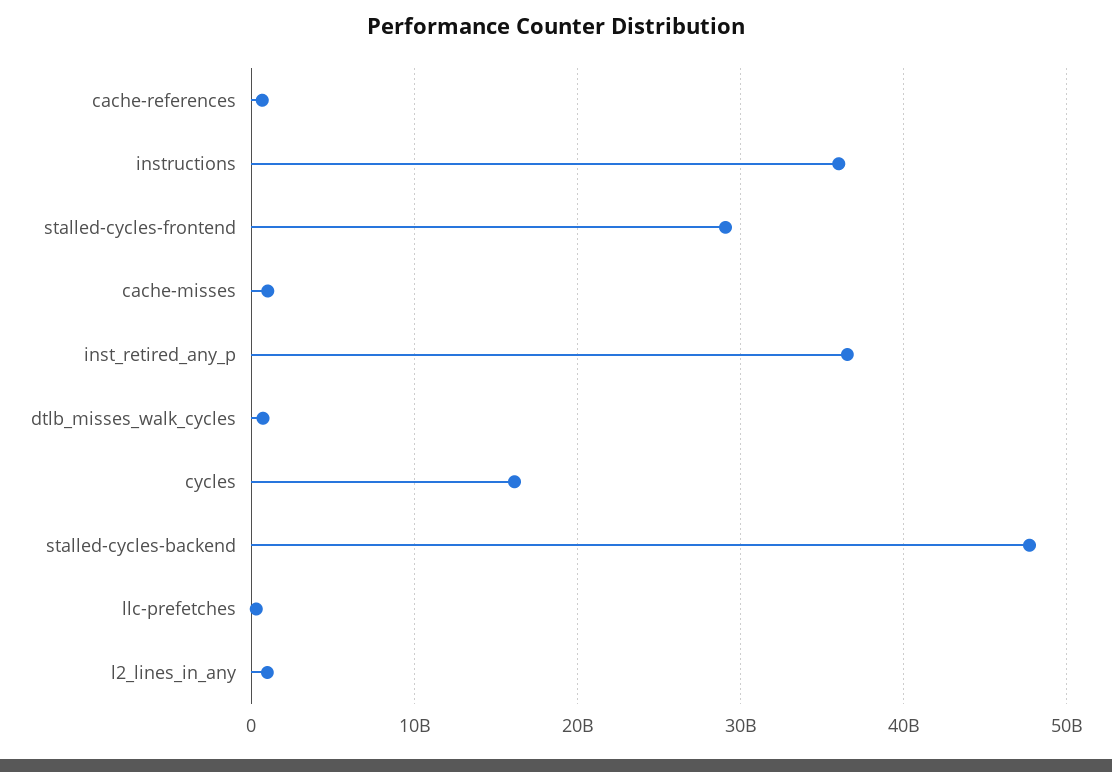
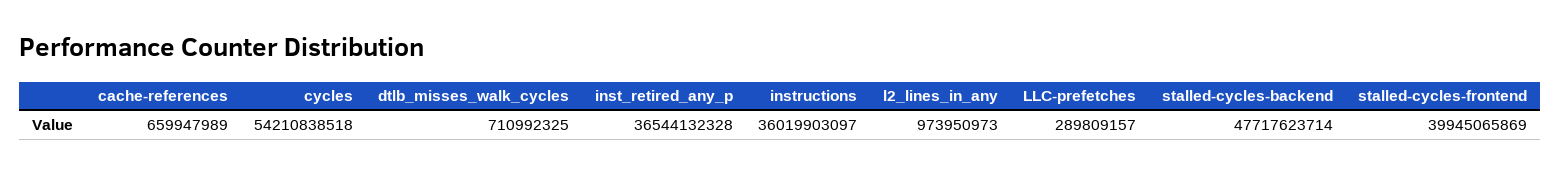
stalled-cycles-frontend: 29000000000 -> 39945065869
cache-misses: 1000000000 -> none
cycles: 16000000000 -> 54210838518

